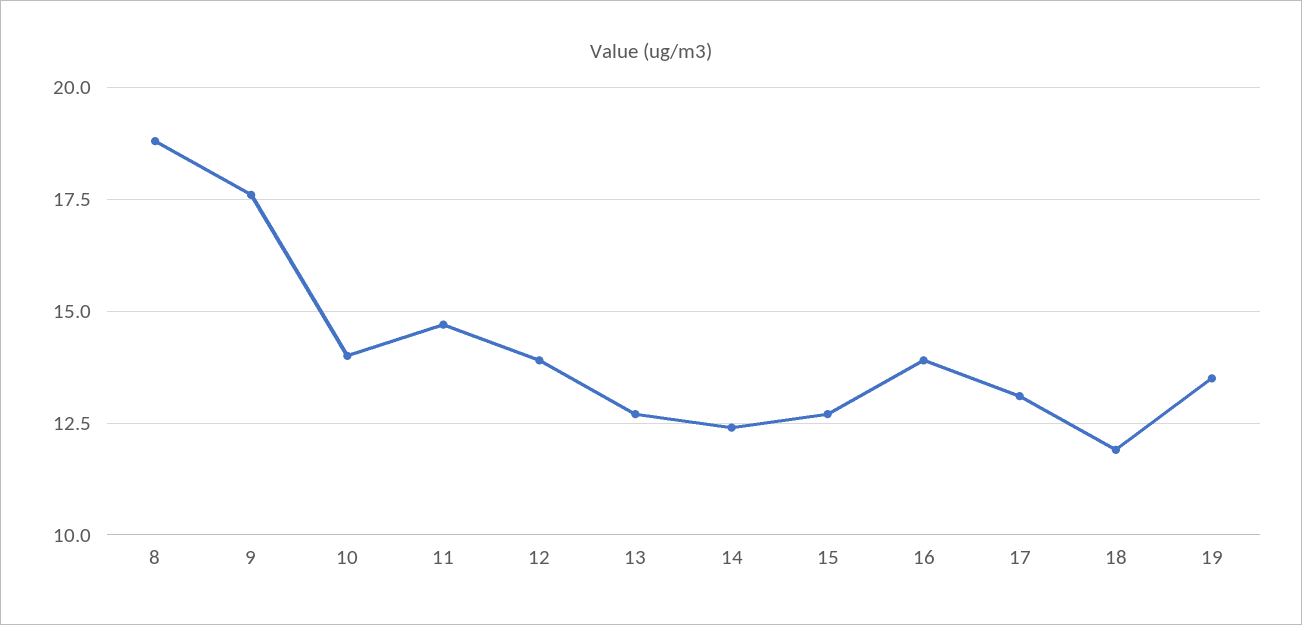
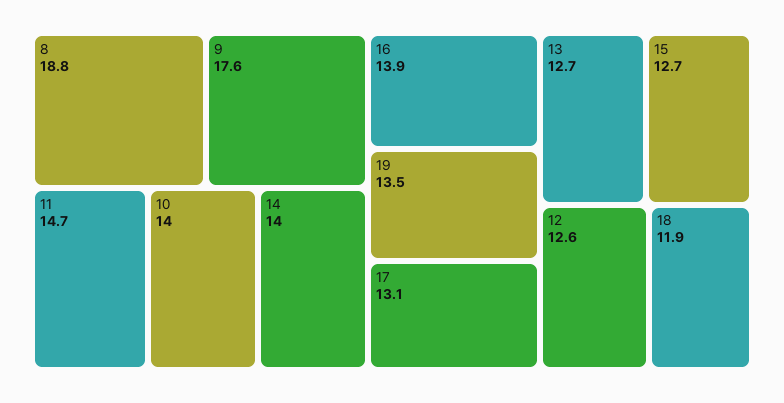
12: 14 -> 12.6
14: 12.5 -> 14

